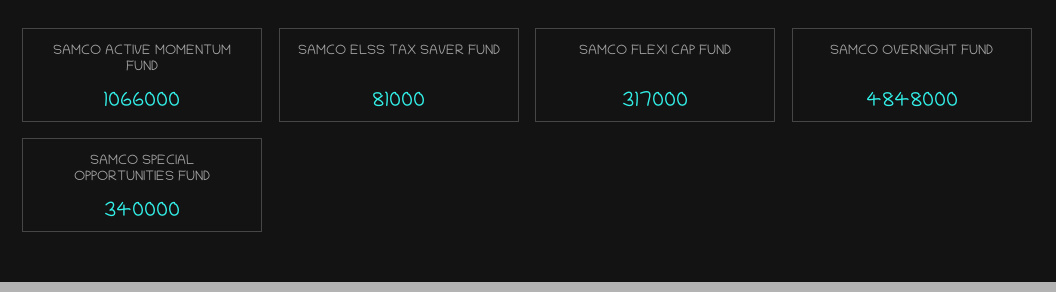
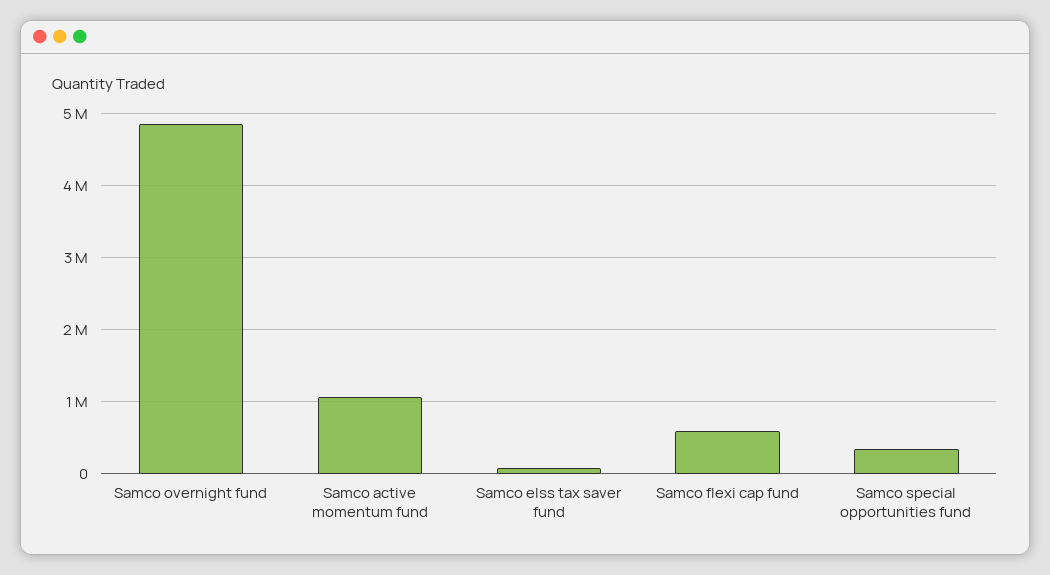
SAMCO FLEXI CAP FUND: 317000 -> 600000

